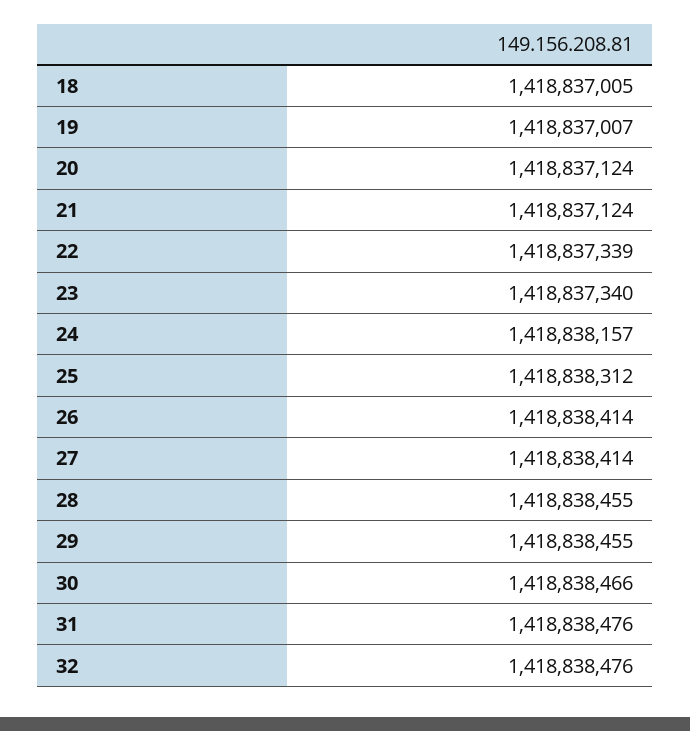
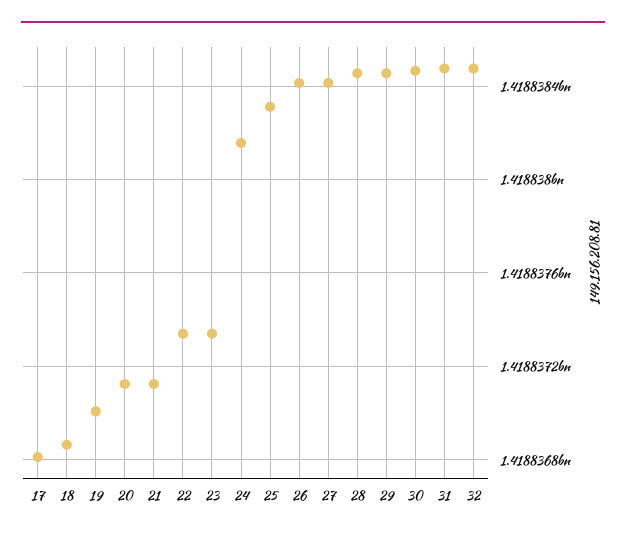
18: 1418837005 -> 1418836850
17: none -> 1418836800

